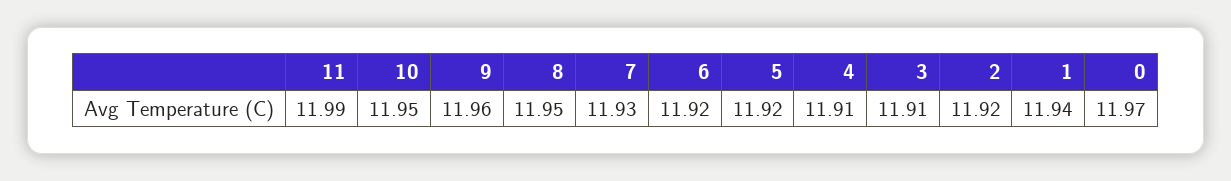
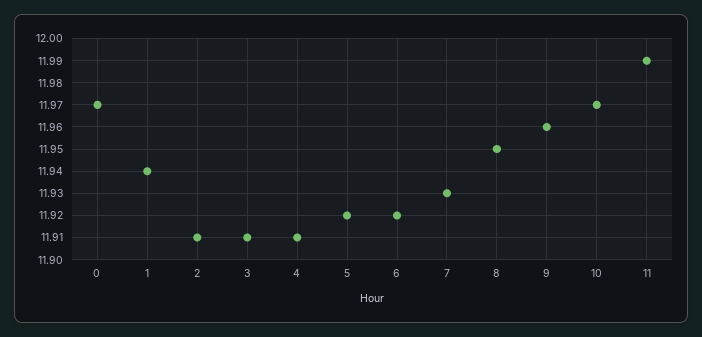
10: 11.95 -> 11.97
2: 11.92 -> 11.91

